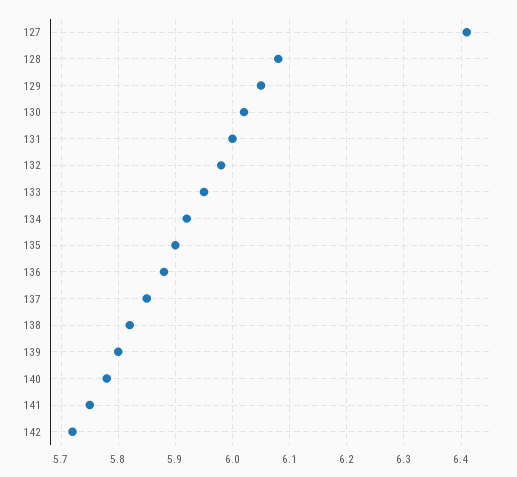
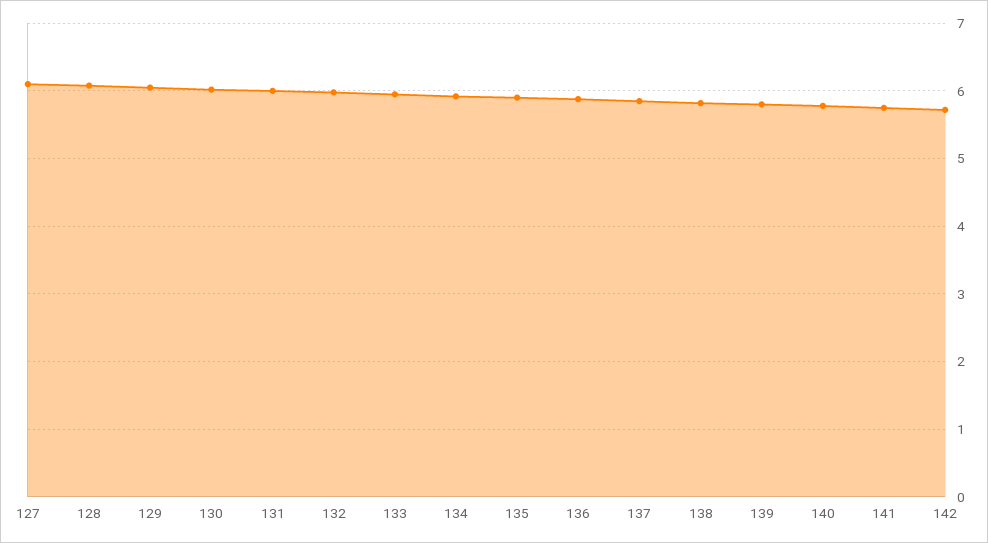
127: 6.4 -> 6.1

